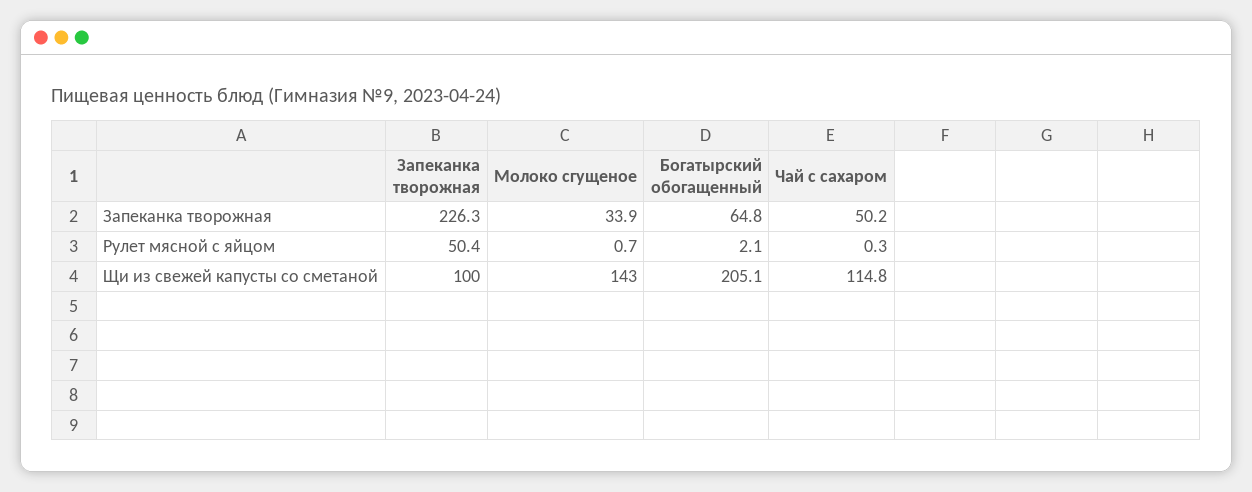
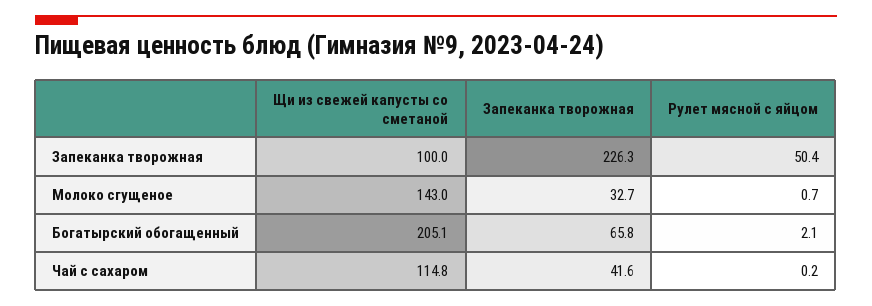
Молоко сгущеное, Запеканка творожная: 33.9 -> 32.7
Богатырский обогащенный, Запеканка творожная: 64.8 -> 65.8
Чай с сахаром, Запеканка творожная: 50.2 -> 41.6
Чай с сахаром, Рулет мясной с яйцом: 0.3 -> 0.2

